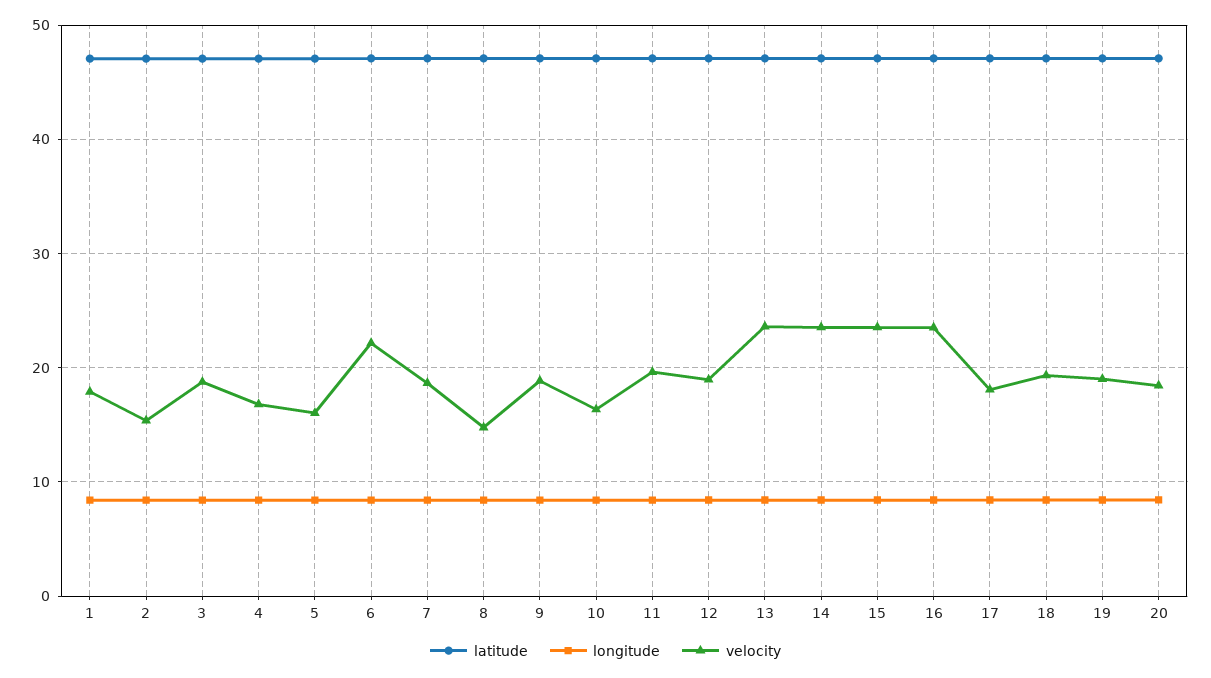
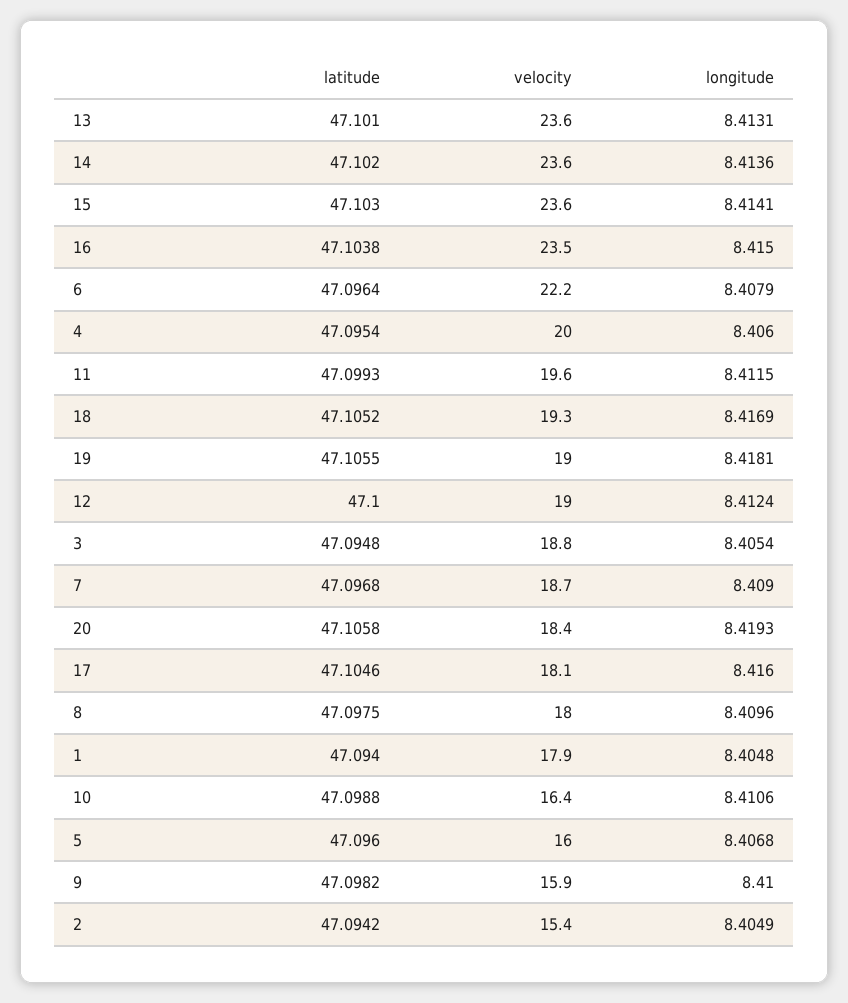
velocity, 4: 17 -> 20
velocity, 8: 15 -> 18
velocity, 9: 19 -> 15.9

